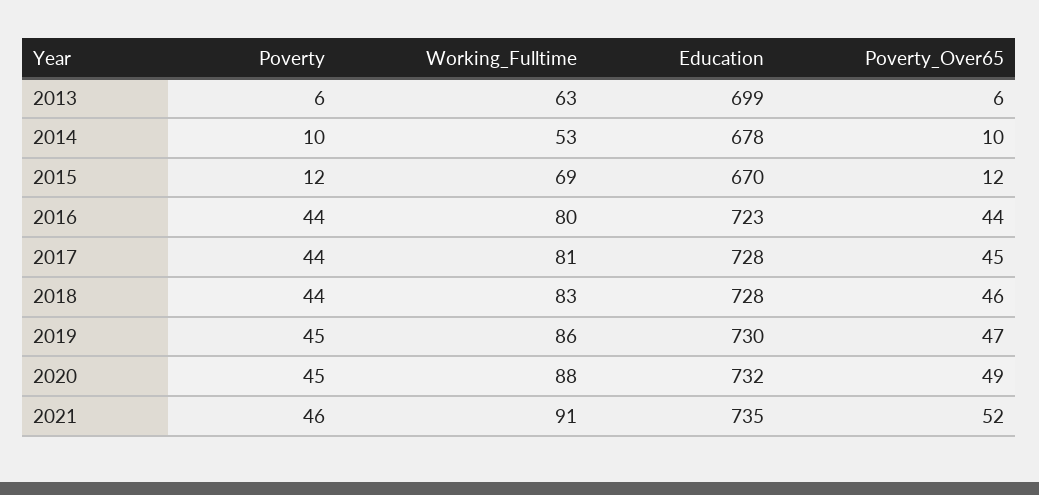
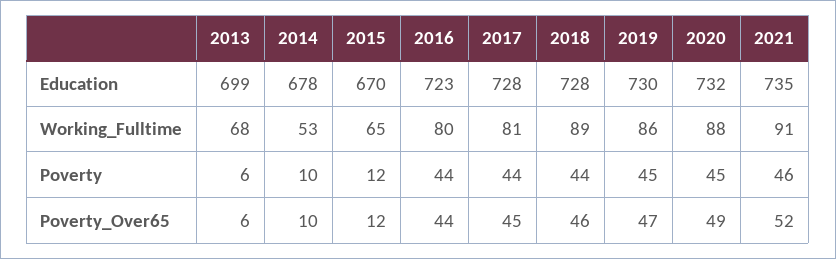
Working_Fulltime, 2013: 63 -> 68
Working_Fulltime, 2015: 69 -> 65
Working_Fulltime, 2018: 83 -> 89

